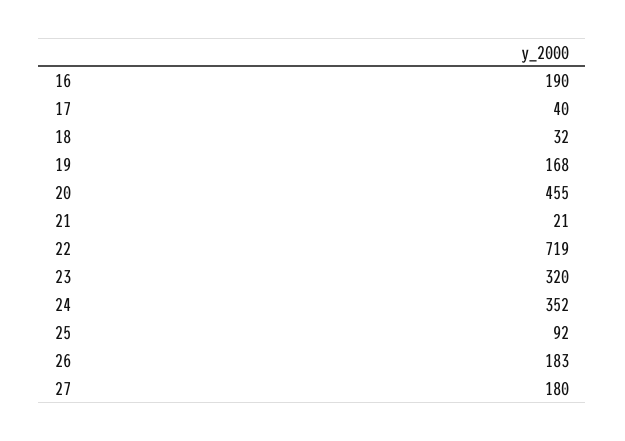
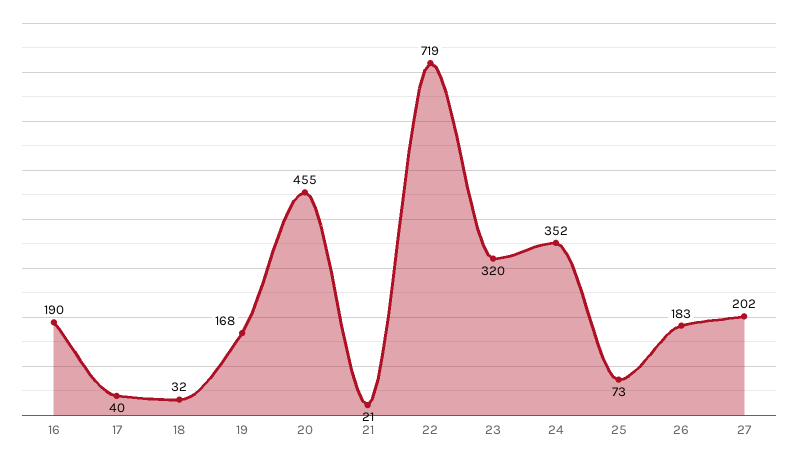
25: 92 -> 73
27: 180 -> 202

